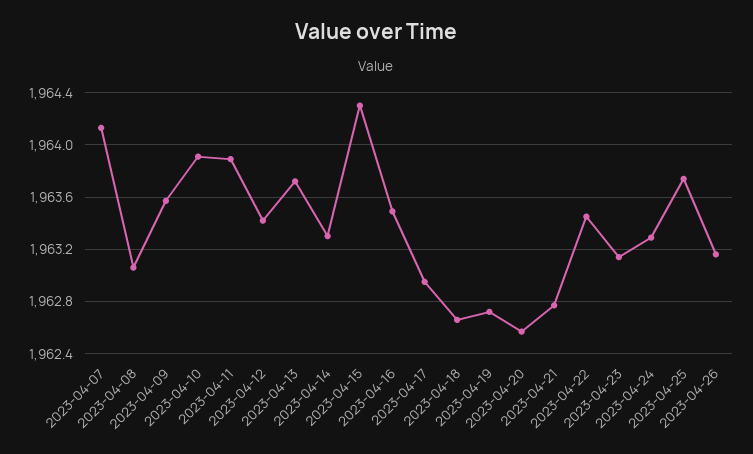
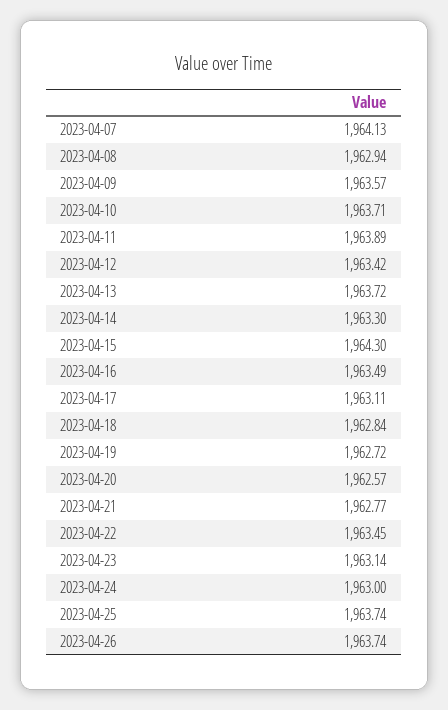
2023-04-08: 1963.05 -> 1962.94
2023-04-10: 1963.9 -> 1963.71
2023-04-17: 1962.95 -> 1963.11
2023-04-18: 1962.65 -> 1962.84
2023-04-24: 1963.3 -> 1963
2023-04-26: 1963.15 -> 1963.74

